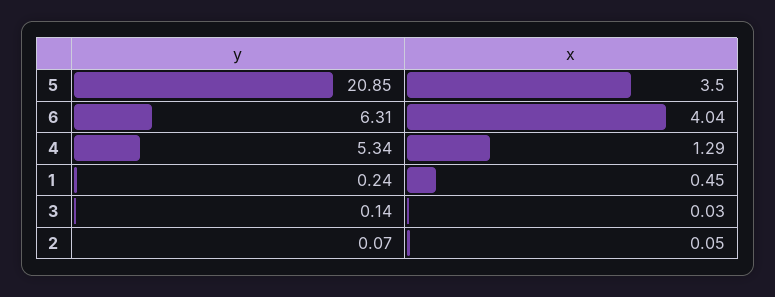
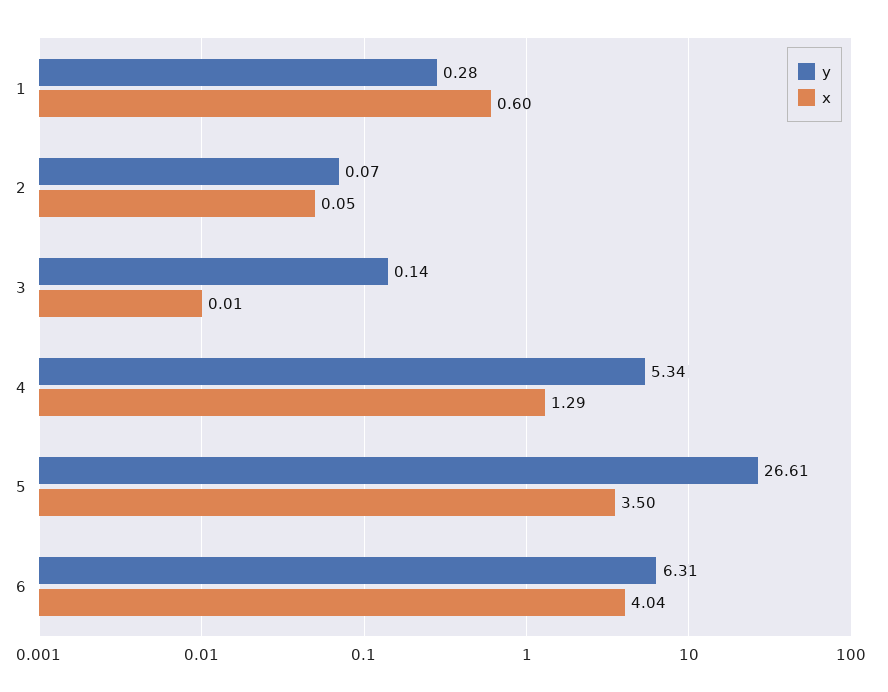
y, 5: 20.85 -> 26.61
y, 1: 0.24 -> 0.28
x, 1: 0.45 -> 0.6
x, 3: 0.03 -> 0.01

